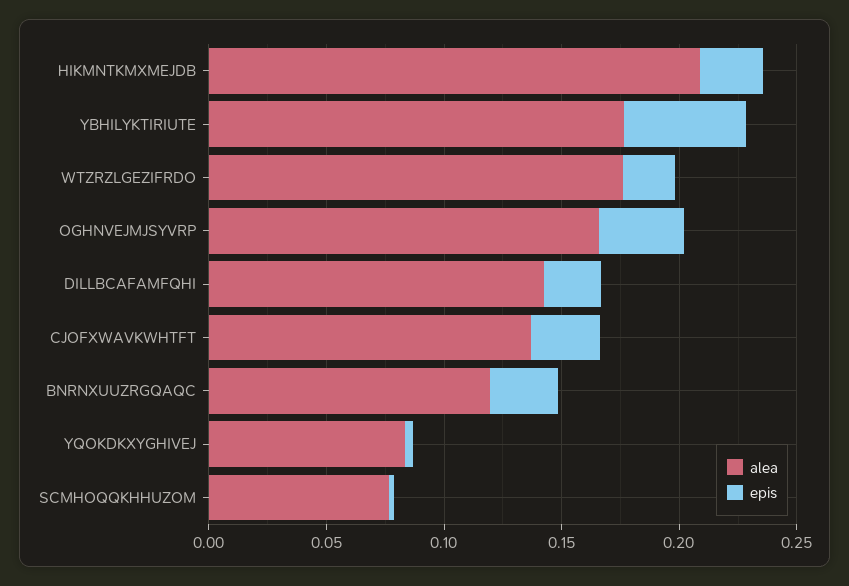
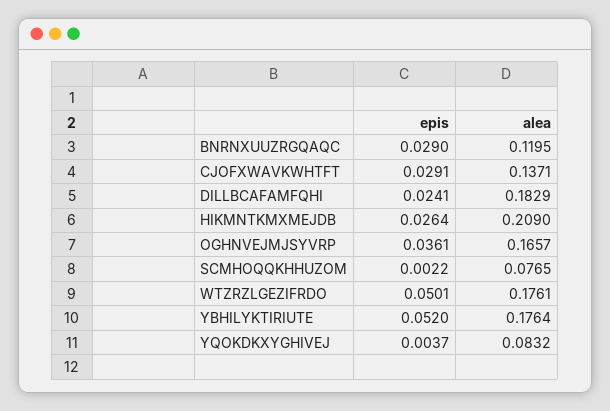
epis, WTZRZLGEZIFRDO: 0.02 -> 0.0501
alea, DILLBCAFAMFQHI: 0.14 -> 0.1829

